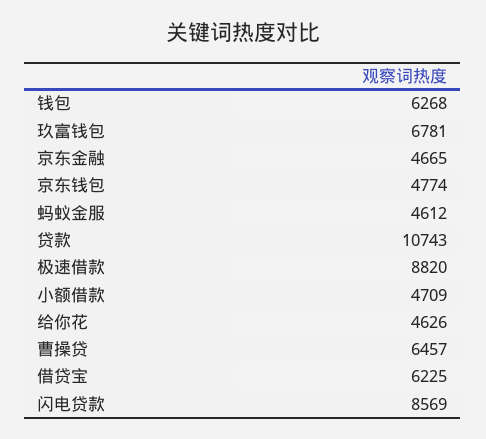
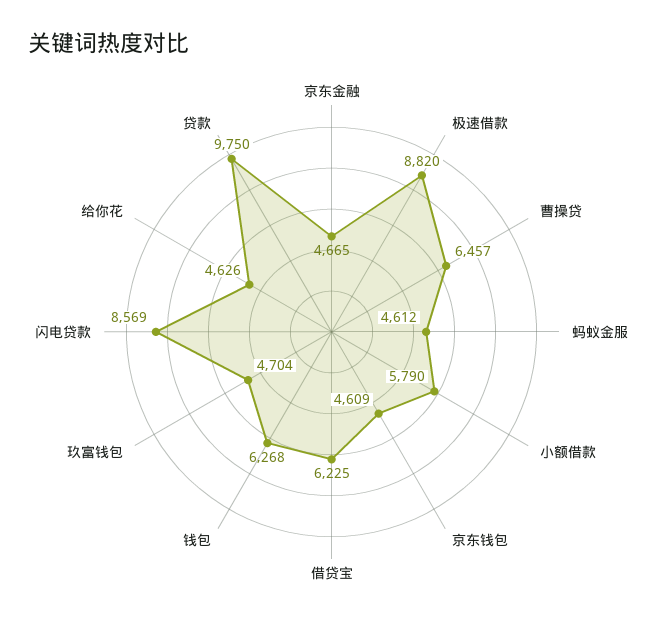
玖富钱包: 6781 -> 4704
京东钱包: 4774 -> 4609
贷款: 10743 -> 9750
小额借款: 4709 -> 5790

